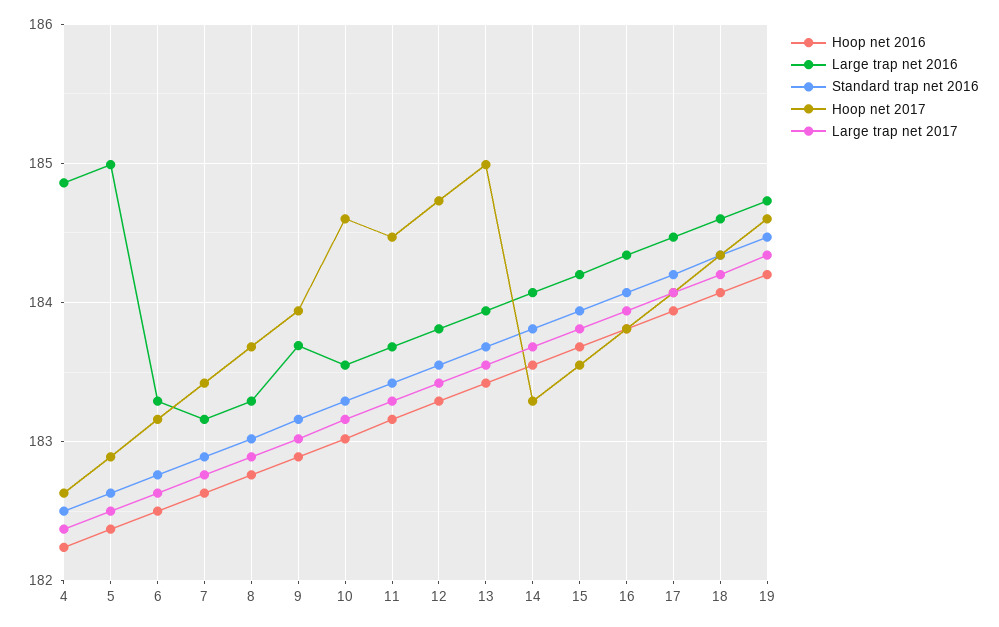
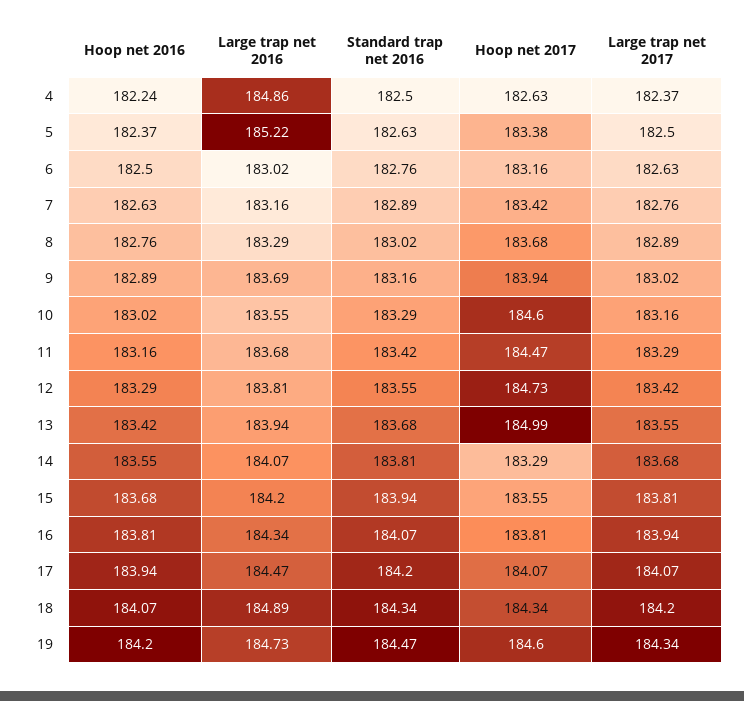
Large trap net 2016, 5: 185 -> 185.22
Hoop net 2017, 5: 182.9 -> 183.38
Large trap net 2016, 6: 183.3 -> 183.02
Large trap net 2016, 18: 184.6 -> 184.89

